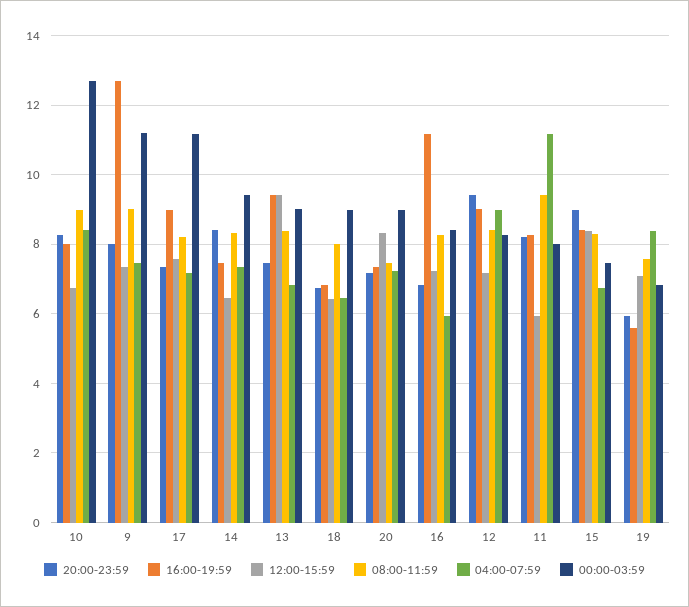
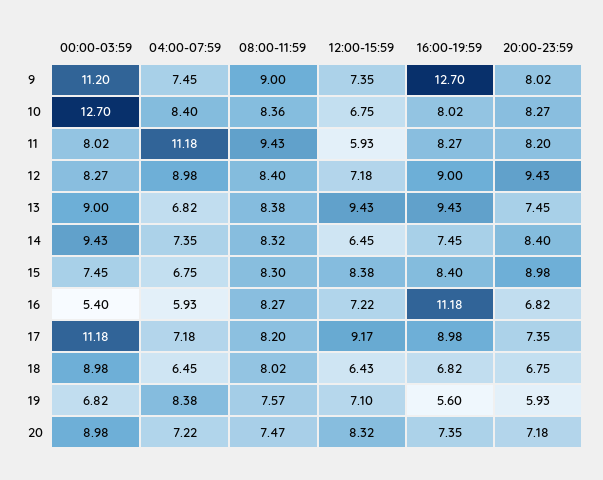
08:00-11:59, 10: 9 -> 8.36
12:00-15:59, 17: 7.6 -> 9.17
00:00-03:59, 16: 8.4 -> 5.4

